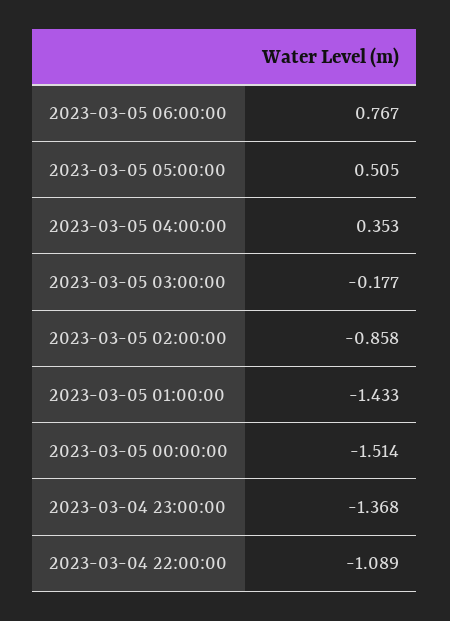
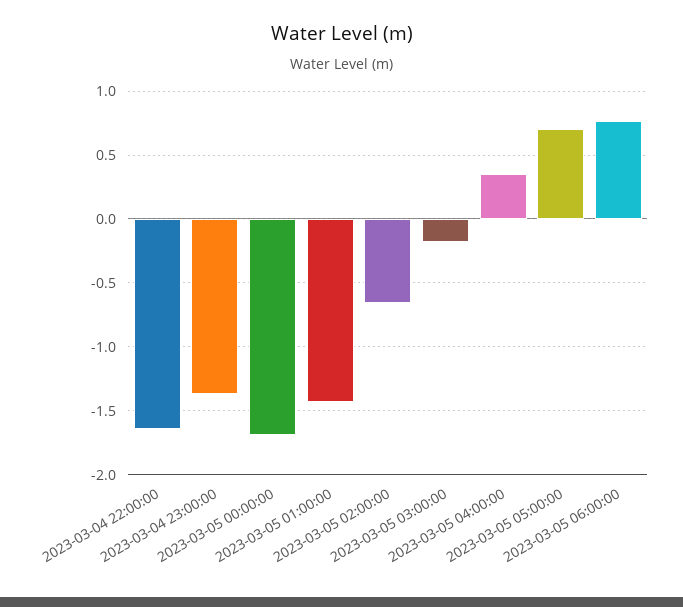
2023-03-05 05:00:00: 0.505 -> 0.7
2023-03-05 02:00:00: -0.858 -> -0.65
2023-03-05 00:00:00: -1.514 -> -1.7
2023-03-04 22:00:00: -1.089 -> -1.65

